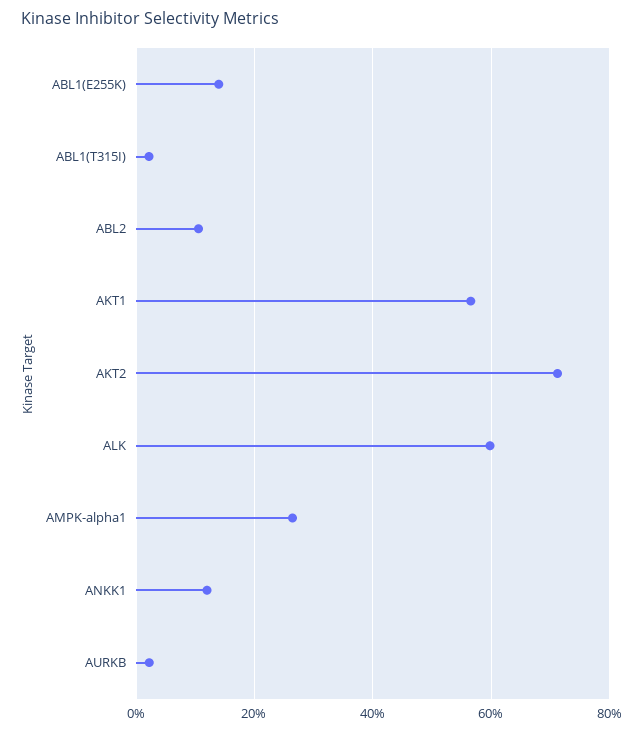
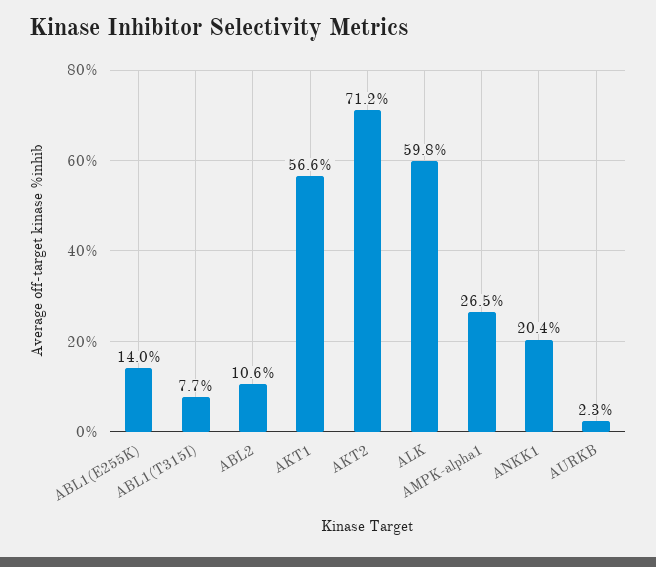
ABL1(T315I): 2 -> 7.7
ANKK1: 12 -> 20.4

